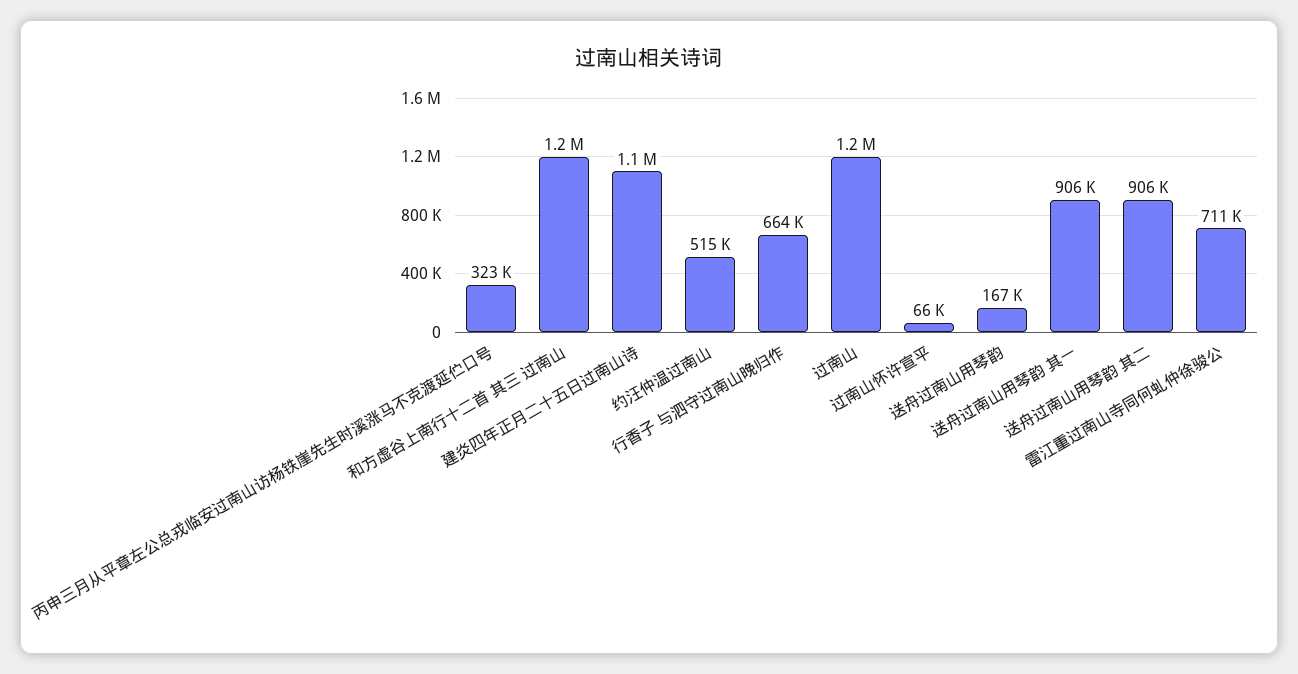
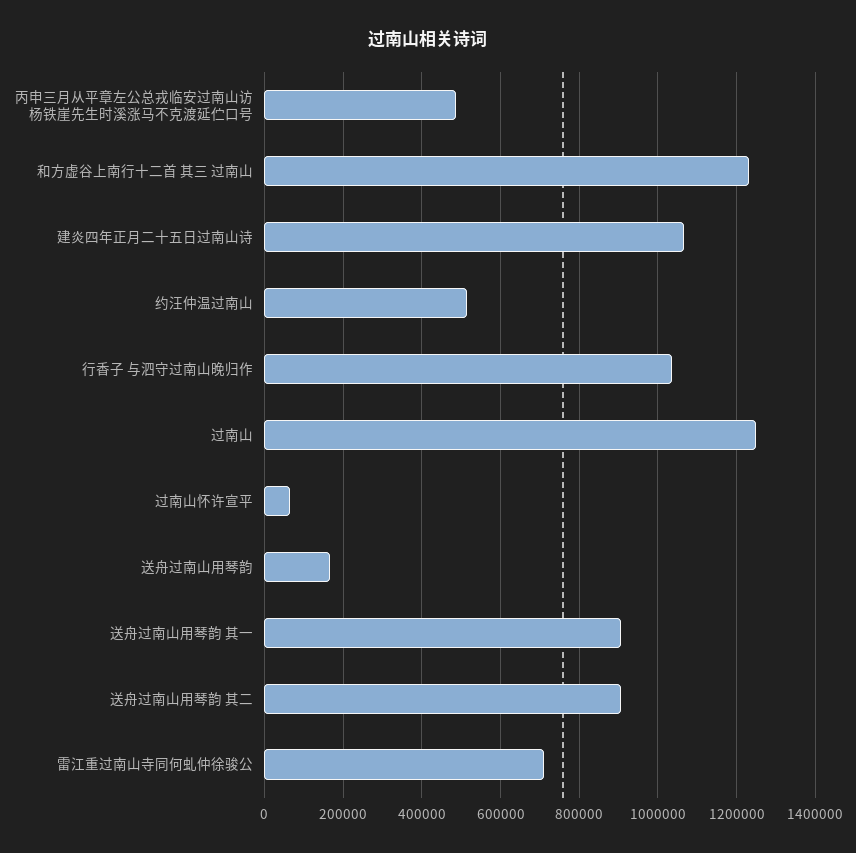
丙申三月从平章左公总戎临安过南山访杨铁崖先生时溪涨马不克渡延伫口号: 323000 -> 480000
行香子 与泗守过南山晚归作: 664000 -> 1040000

